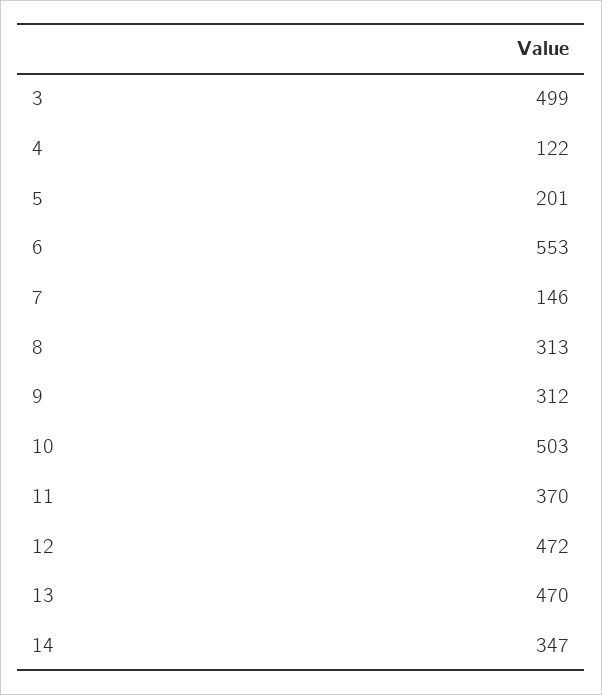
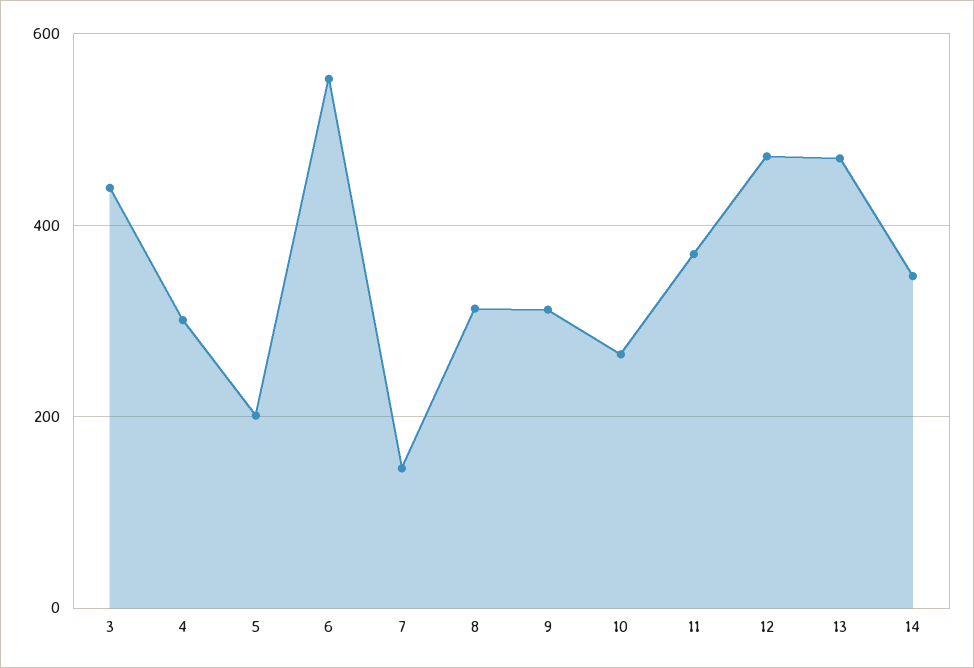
3: 499 -> 440
4: 122 -> 300
10: 503 -> 260

